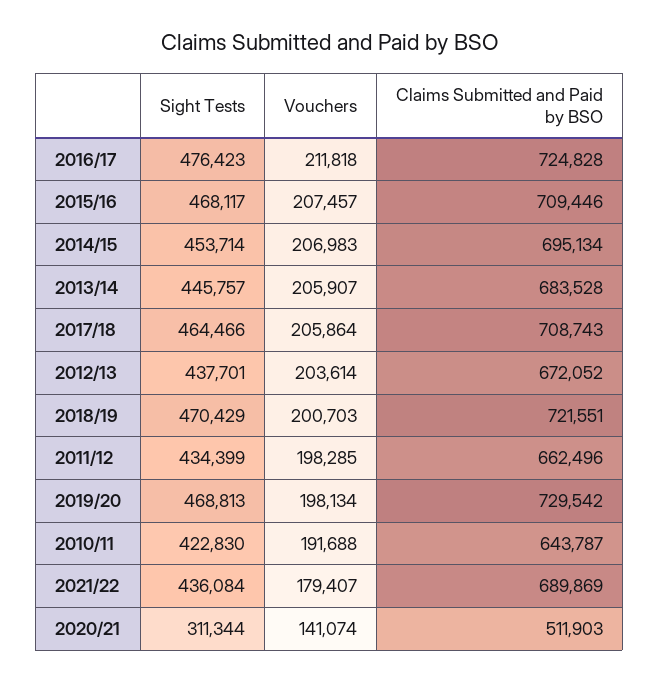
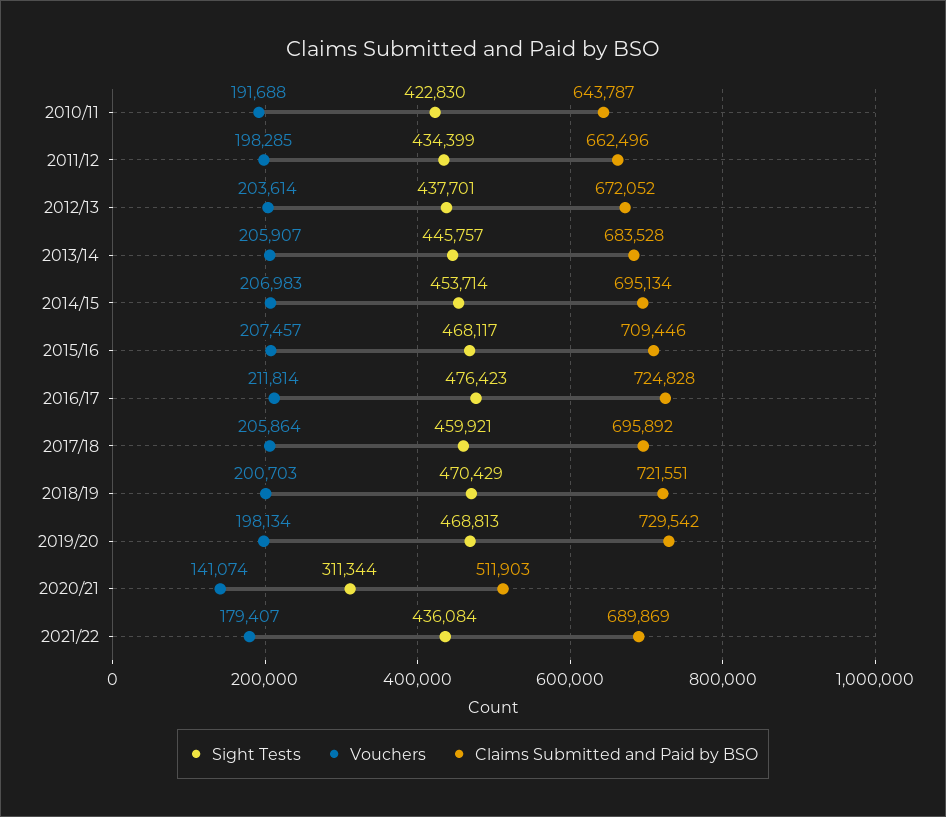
Vouchers, 2016/17: 211818 -> 211814
Sight Tests, 2017/18: 464466 -> 459921
Claims Submitted and Paid by BSO, 2017/18: 708743 -> 695892

